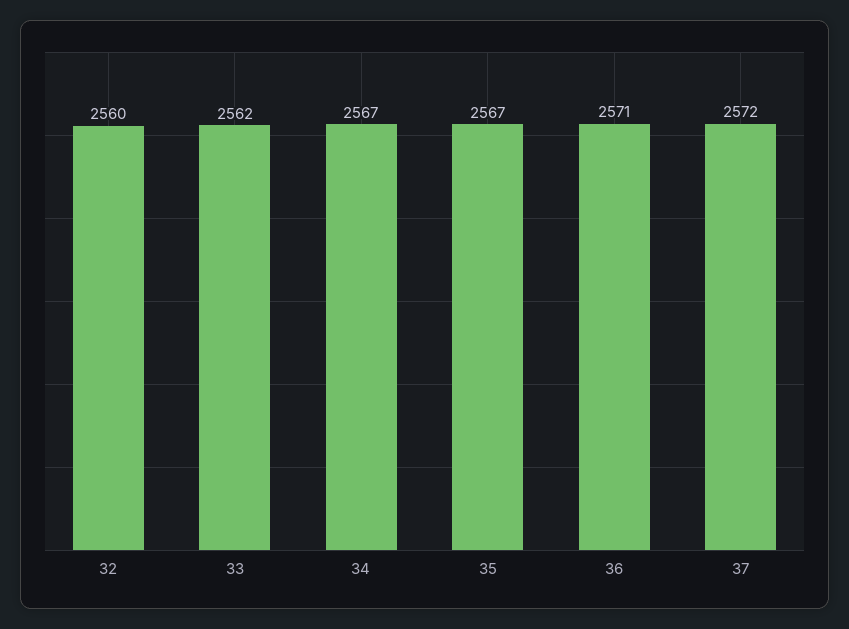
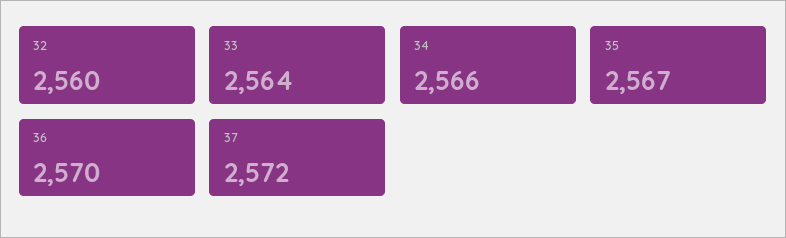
33: 2562 -> 2564
34: 2567 -> 2566
36: 2571 -> 2570

